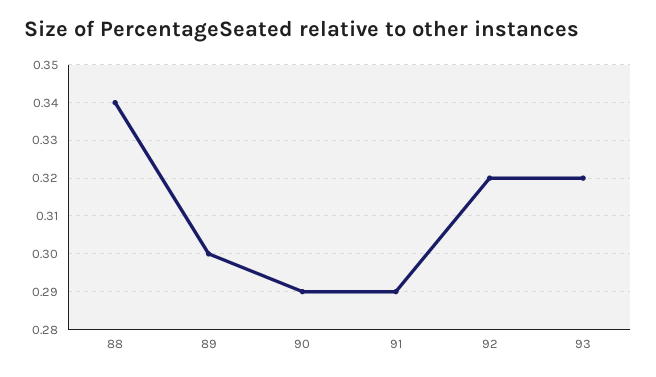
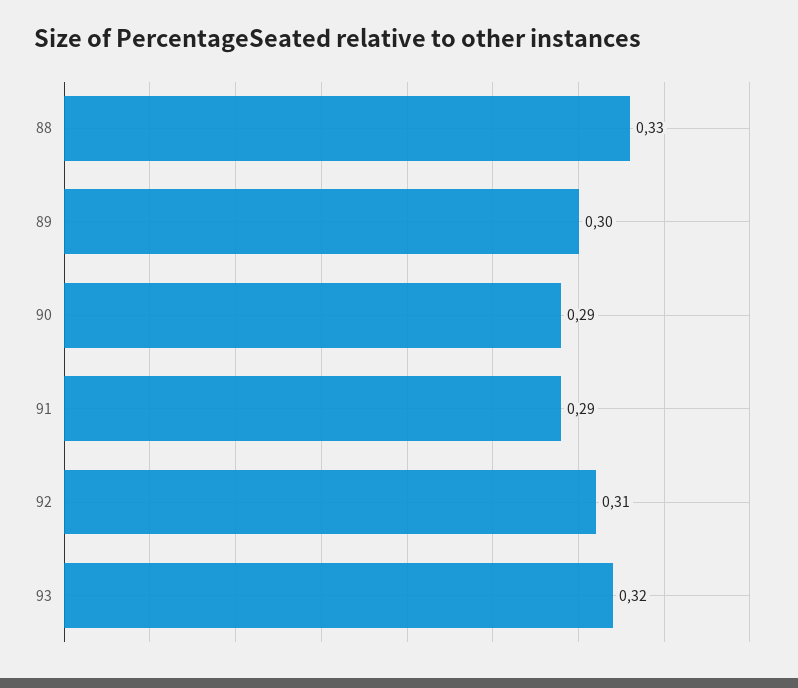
88: 0.34 -> 0.33
92: 0.32 -> 0.31

